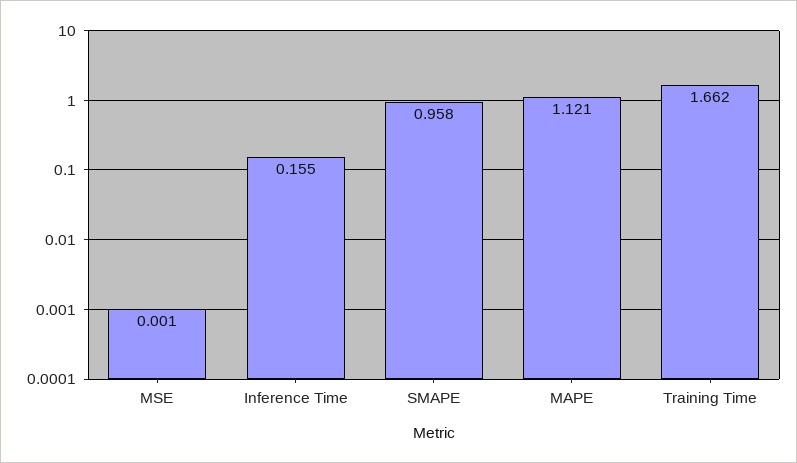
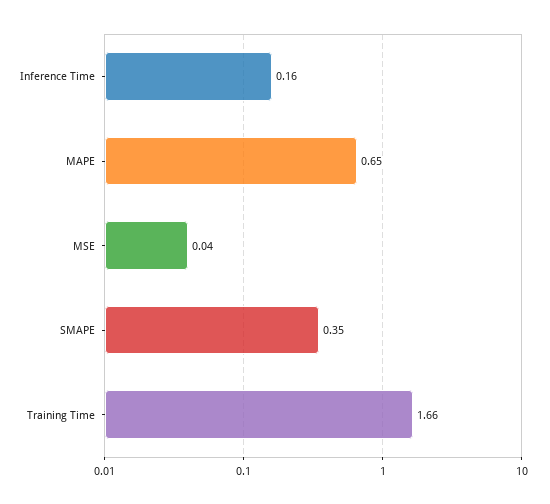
MSE: 0.001 -> 0.04
SMAPE: 0.958 -> 0.35
MAPE: 1.121 -> 0.65

